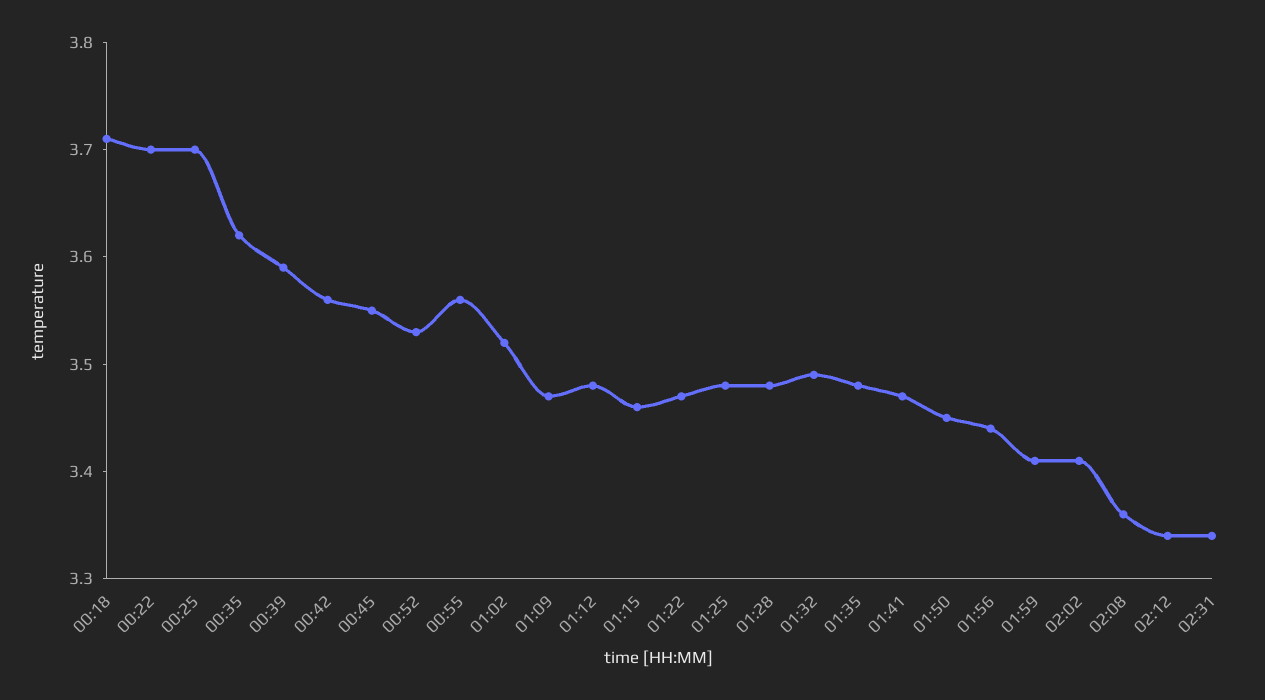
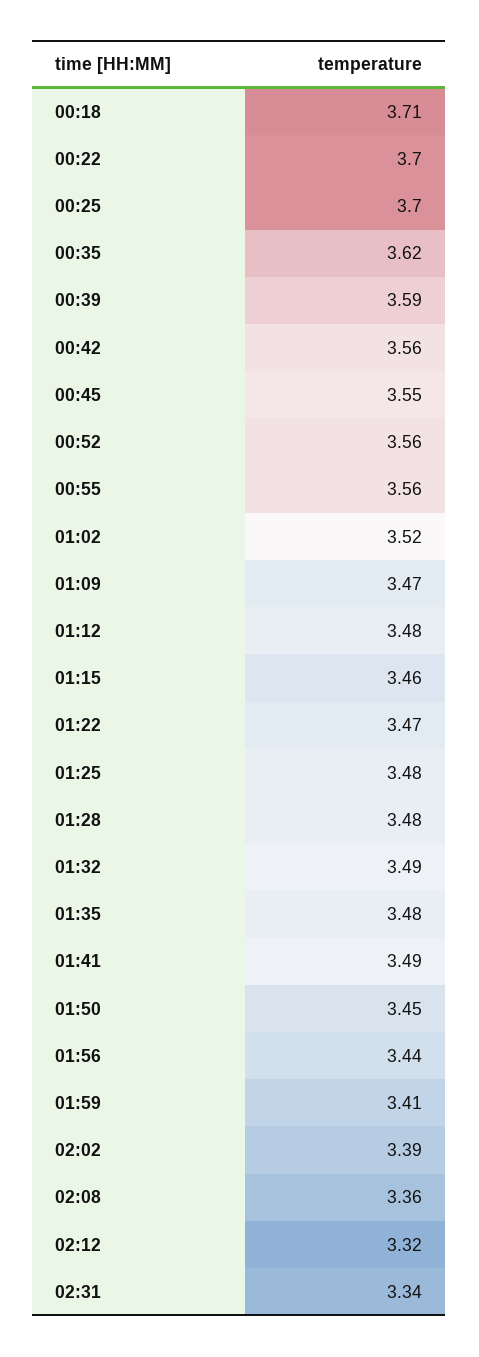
00:52: 3.53 -> 3.56
01:41: 3.47 -> 3.49
02:02: 3.41 -> 3.39
02:12: 3.34 -> 3.32

